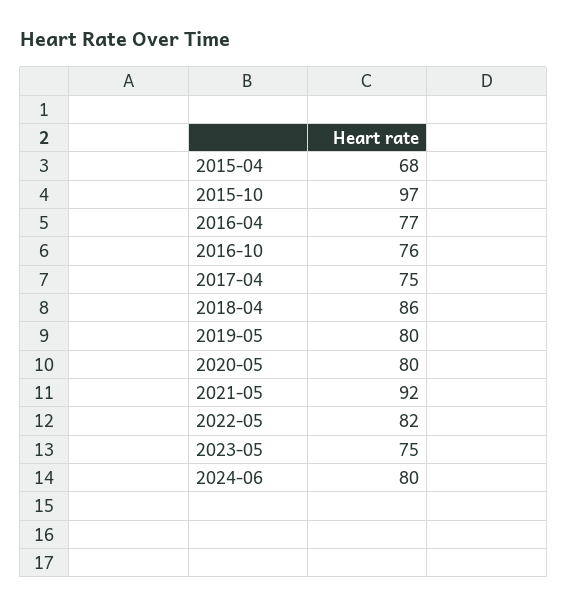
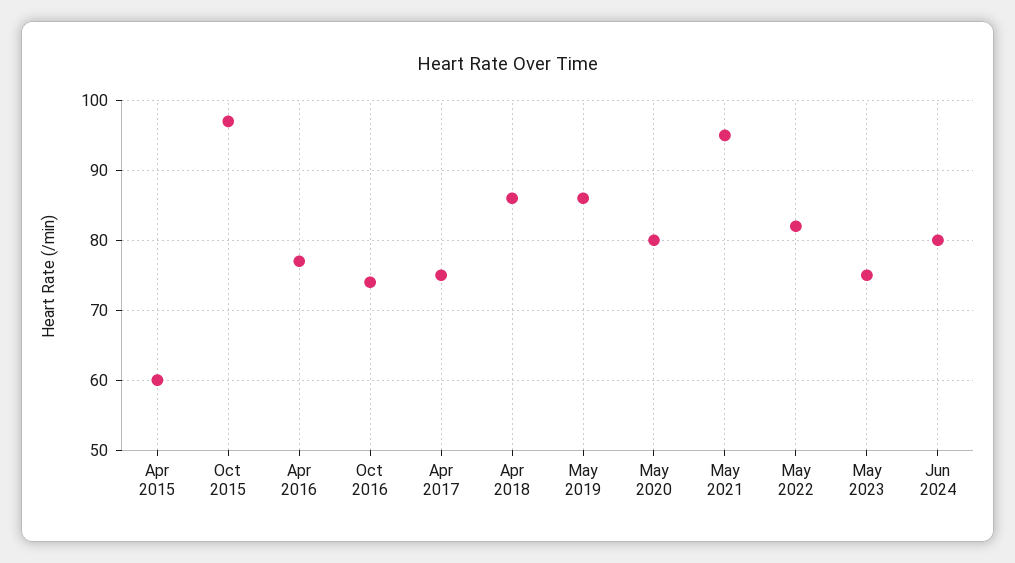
2015-04: 68 -> 60
2016-10: 76 -> 74
2019-05: 80 -> 86
2021-05: 92 -> 95

